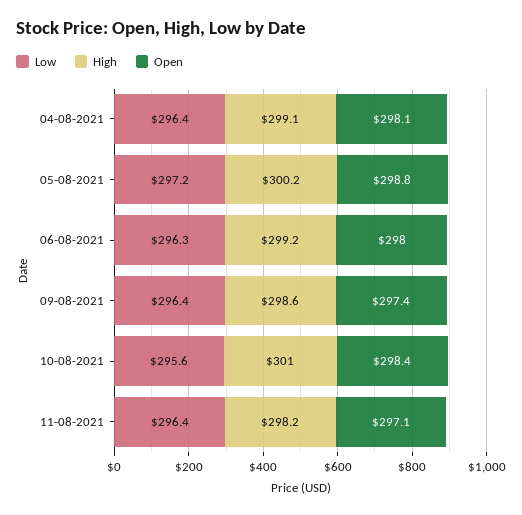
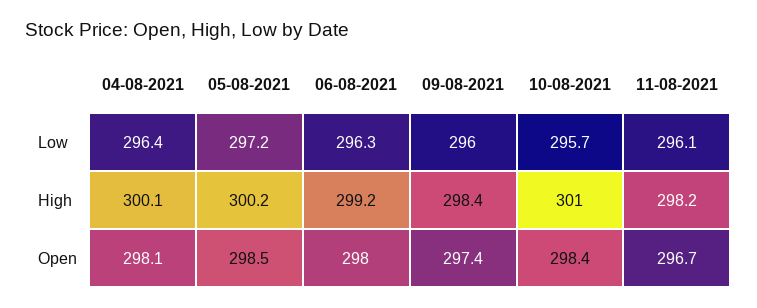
High, 04-08-2021: 299.1 -> 300.1
Open, 05-08-2021: 298.8 -> 298.5
Low, 09-08-2021: 296.4 -> 296
High, 09-08-2021: 298.6 -> 298.4
Low, 10-08-2021: 295.6 -> 295.7
Low, 11-08-2021: 296.4 -> 296.1
Open, 11-08-2021: 297.1 -> 296.7

